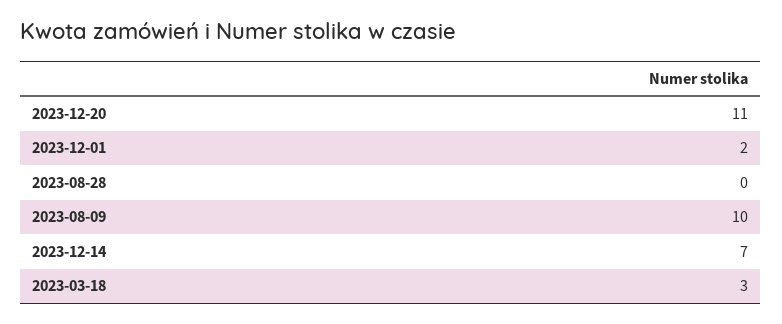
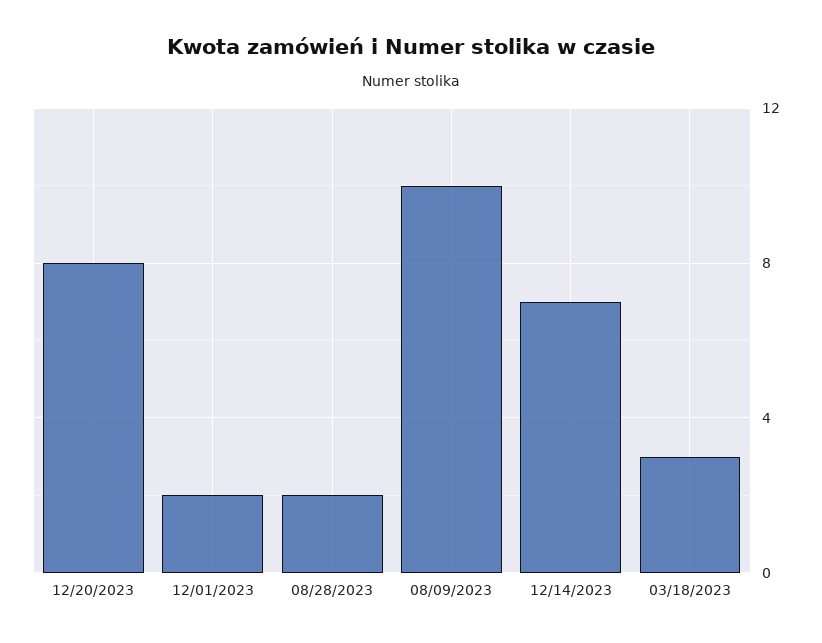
2023-12-20: 11 -> 8
2023-08-28: 0 -> 2

